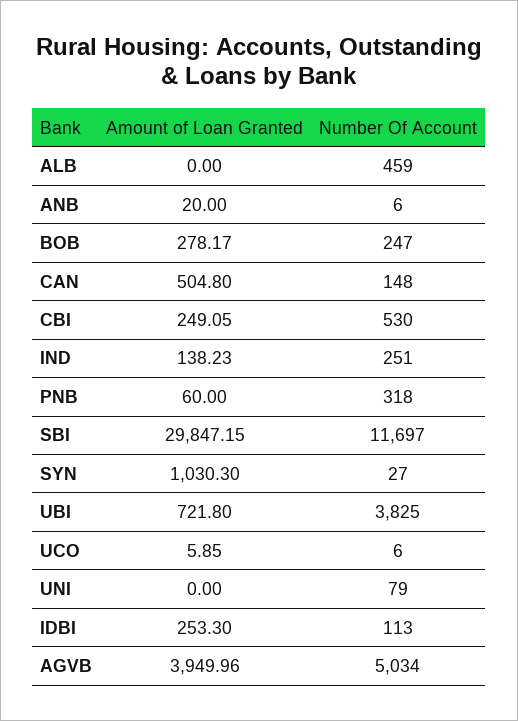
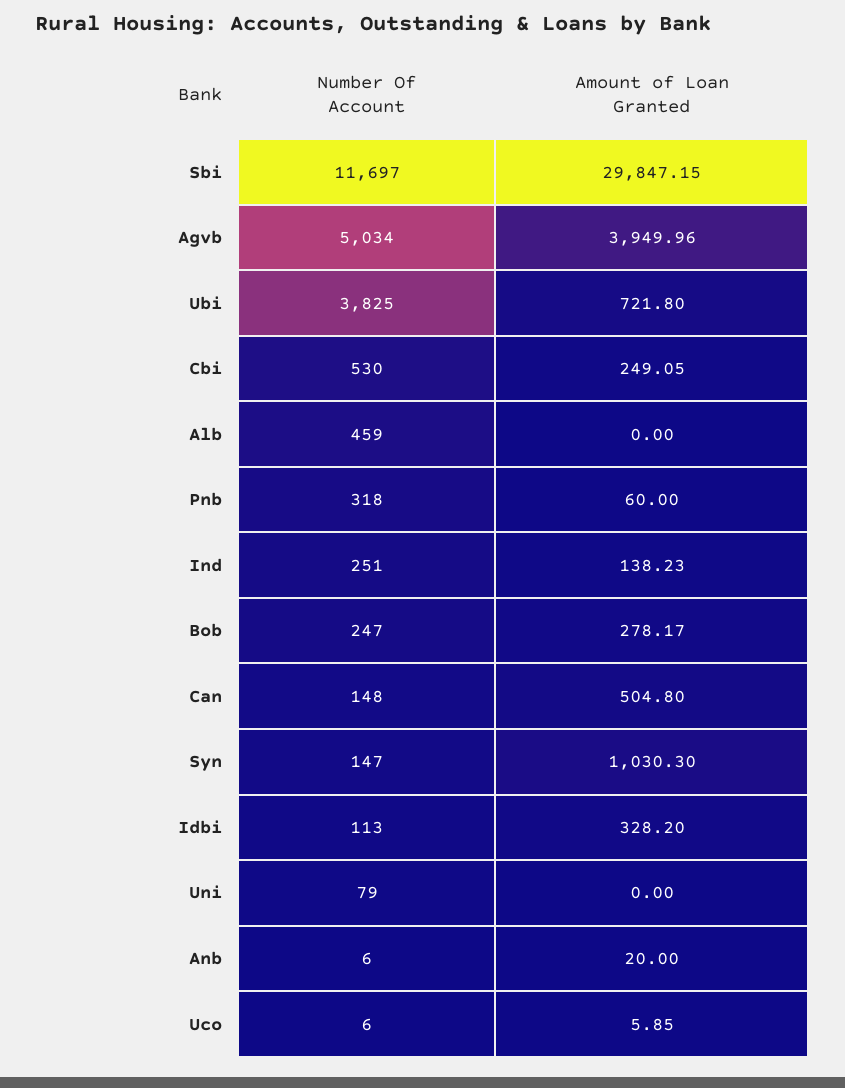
Number Of Account, SYN: 27 -> 147
Amount of Loan Granted, IDBI: 253.3 -> 328.2

